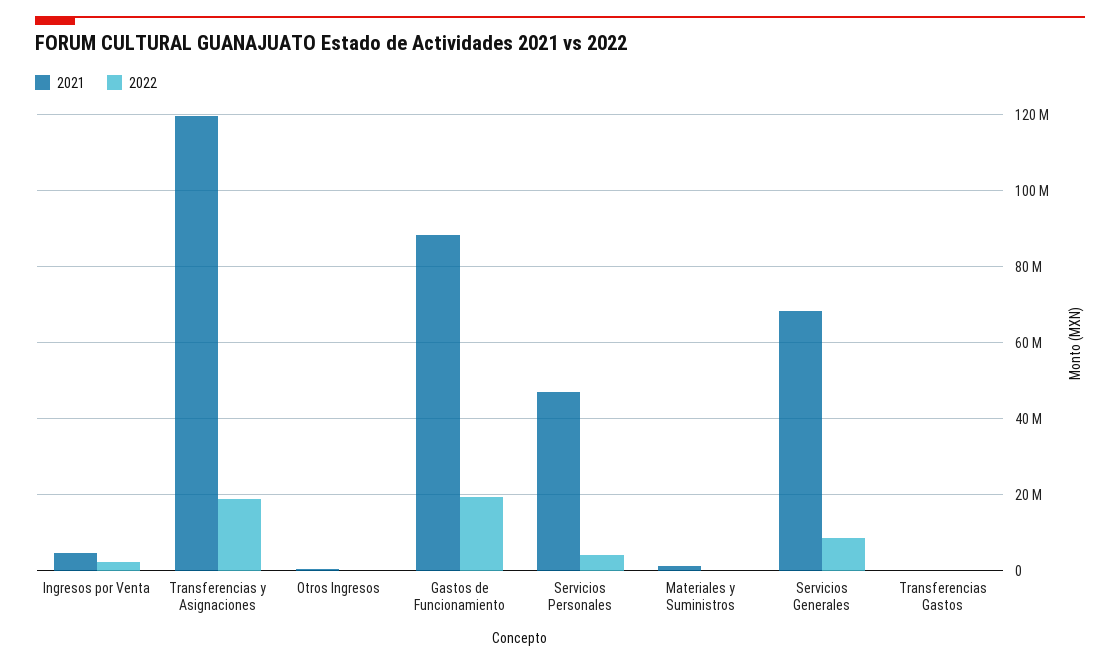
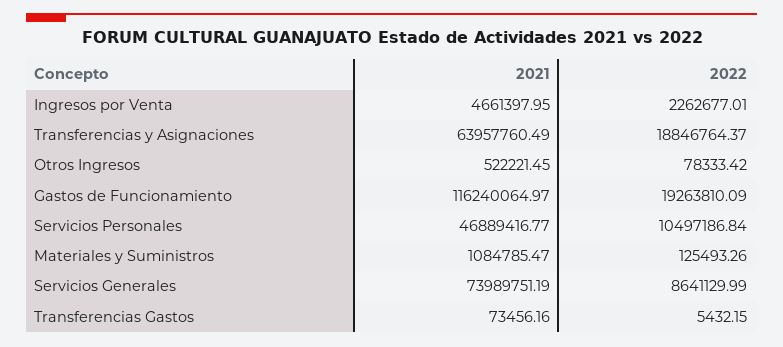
2021, Transferencias y Asignaciones: 120000000 -> 63957760.49
2021, Gastos de Funcionamiento: 88000000 -> 116240064.97
2022, Servicios Personales: 4000000 -> 10497186.84
2021, Servicios Generales: 68000000 -> 73989751.19

